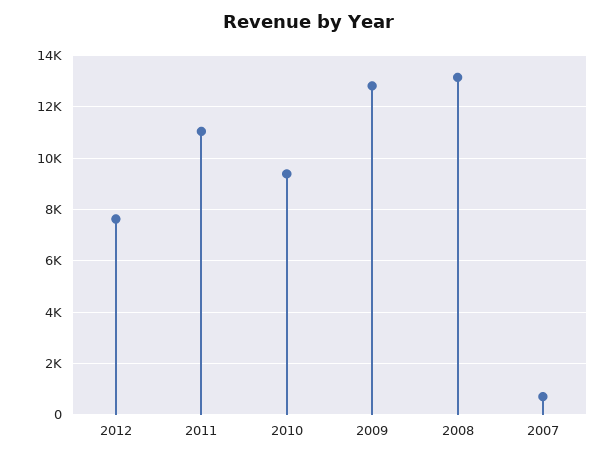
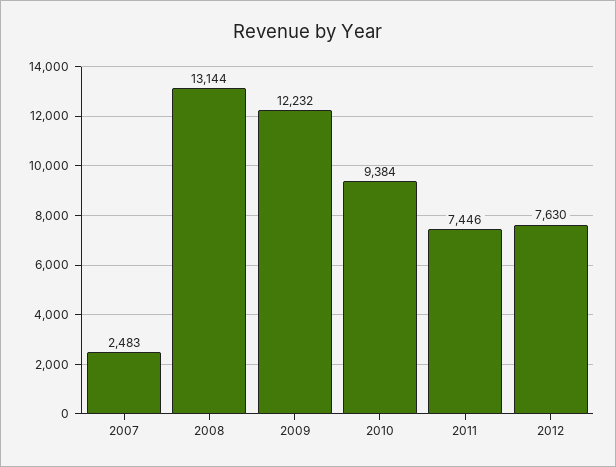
2011: 11000 -> 7446
2009: 12750 -> 12232
2007: 750 -> 2483

